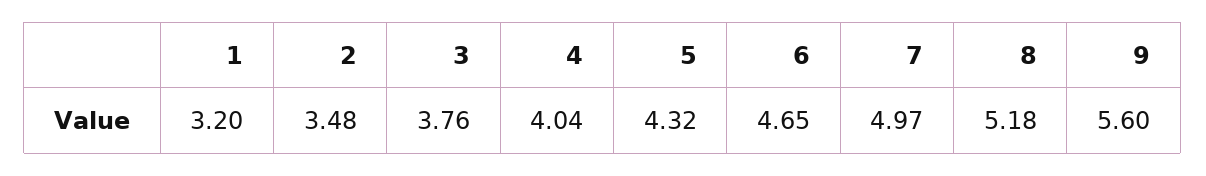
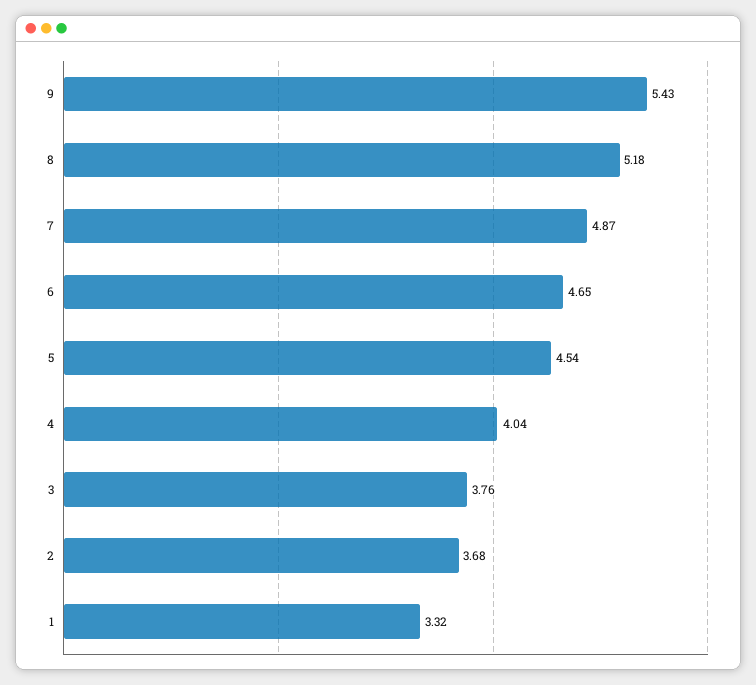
1: 3.2 -> 3.32
2: 3.48 -> 3.68
5: 4.32 -> 4.54
7: 4.97 -> 4.87
9: 5.6 -> 5.43

